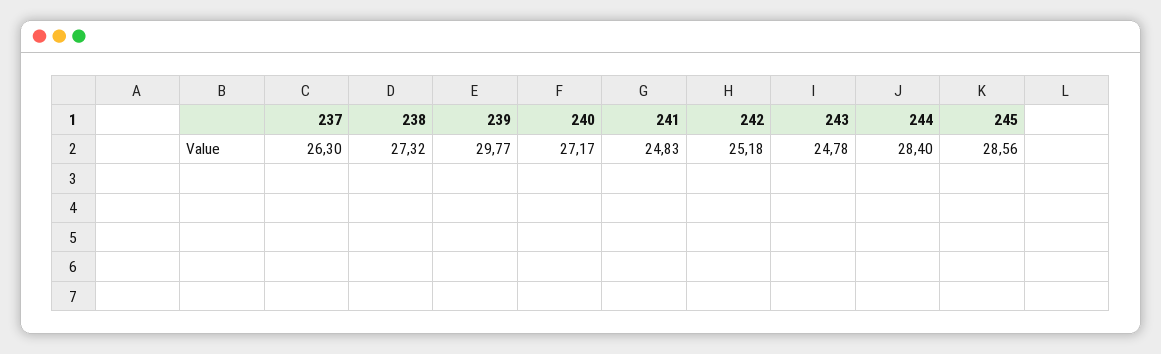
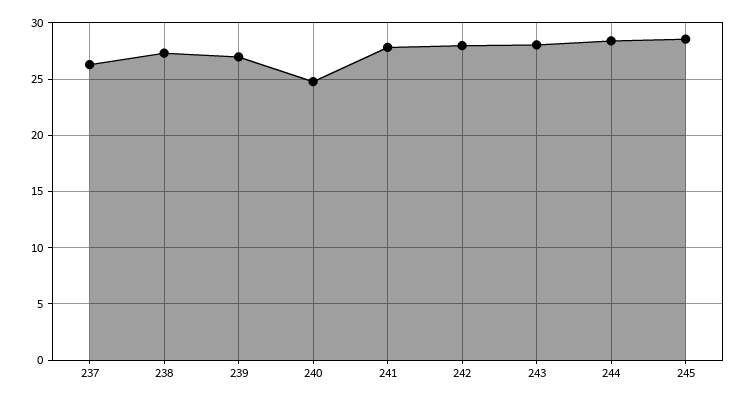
239: 29.77 -> 27
240: 27.17 -> 25
241: 24.83 -> 28
242: 25.18 -> 28
243: 24.78 -> 28

